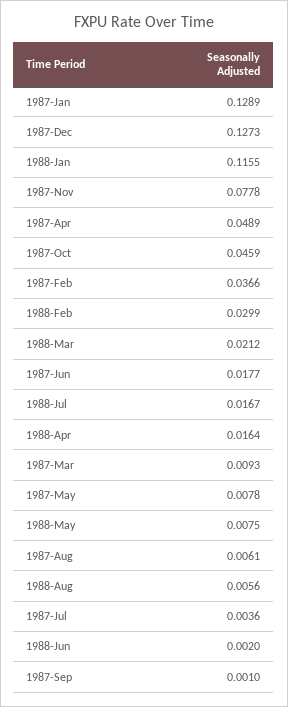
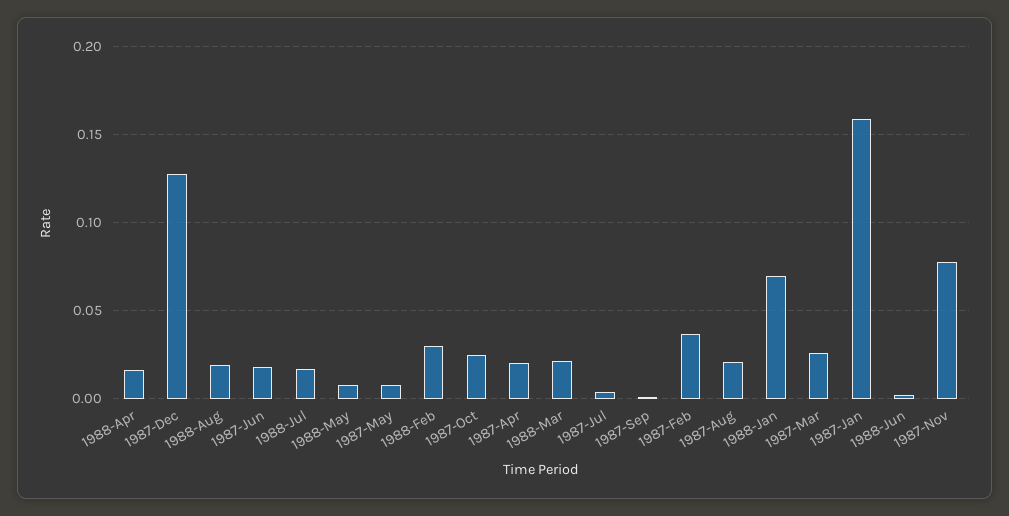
1987-Jan: 0.1289 -> 0.16
1988-Jan: 0.1155 -> 0.07
1987-Apr: 0.0489 -> 0.02
1987-Oct: 0.0459 -> 0.025
1987-Mar: 0.0093 -> 0.025
1987-Aug: 0.0061 -> 0.02
1988-Aug: 0.0056 -> 0.02

